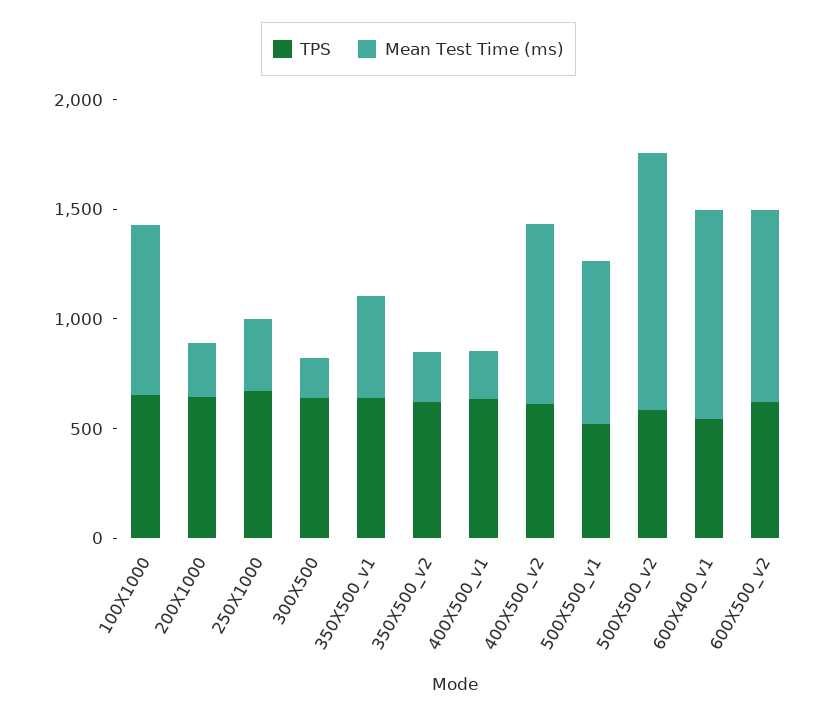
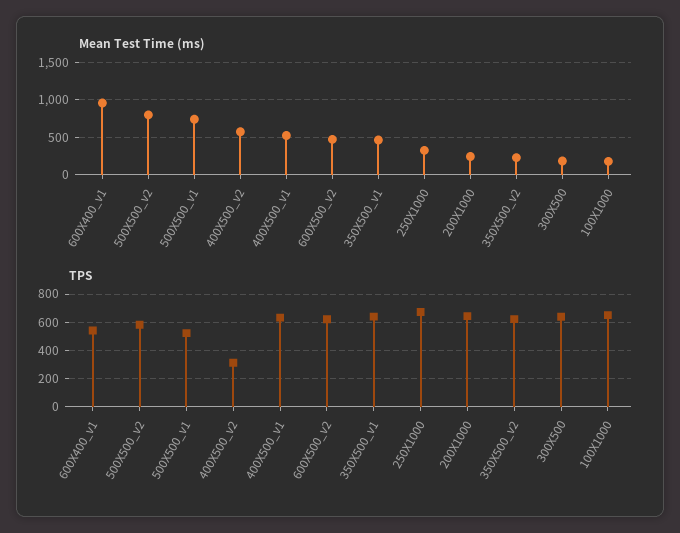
Mean Test Time (ms), 100X1000: 800 -> 200
Mean Test Time (ms), 400X500_v1: 200 -> 500
TPS, 400X500_v2: 600 -> 300
Mean Test Time (ms), 400X500_v2: 800 -> 600
Mean Test Time (ms), 500X500_v2: 1200 -> 800
Mean Test Time (ms), 600X500_v2: 900 -> 500

